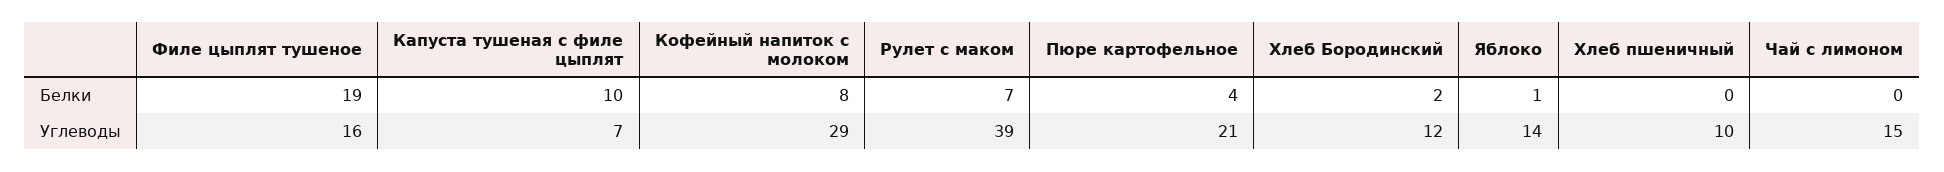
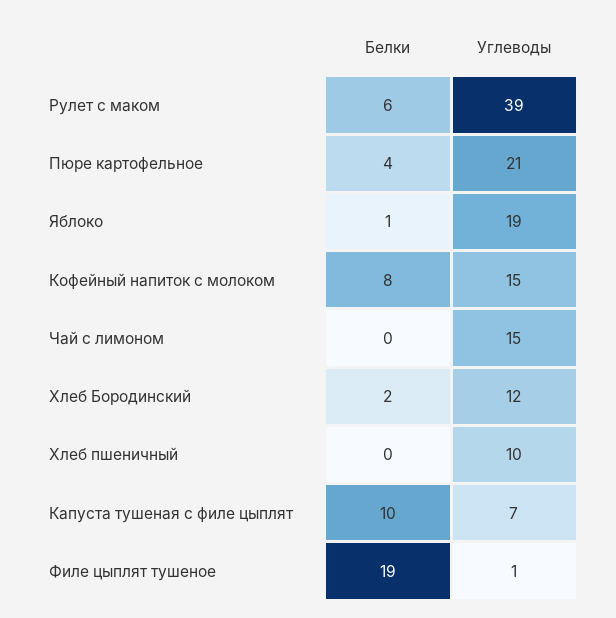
Рулет с маком, Белки: 7 -> 6
Филе цыплят тушеное, Углеводы: 16 -> 1
Кофейный напиток с молоком, Углеводы: 29 -> 15
Яблоко, Углеводы: 14 -> 19

